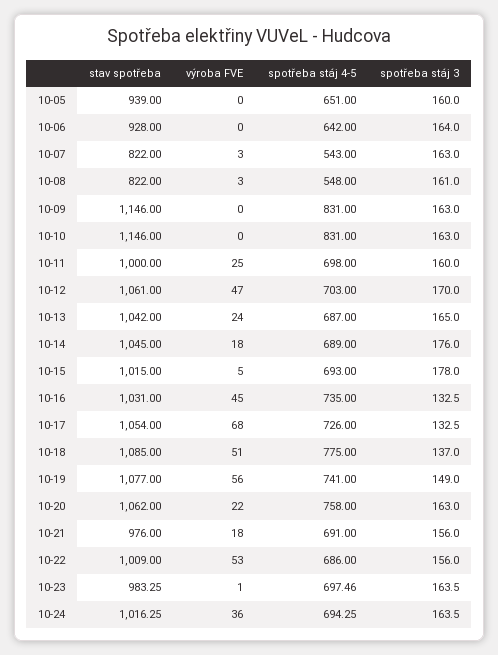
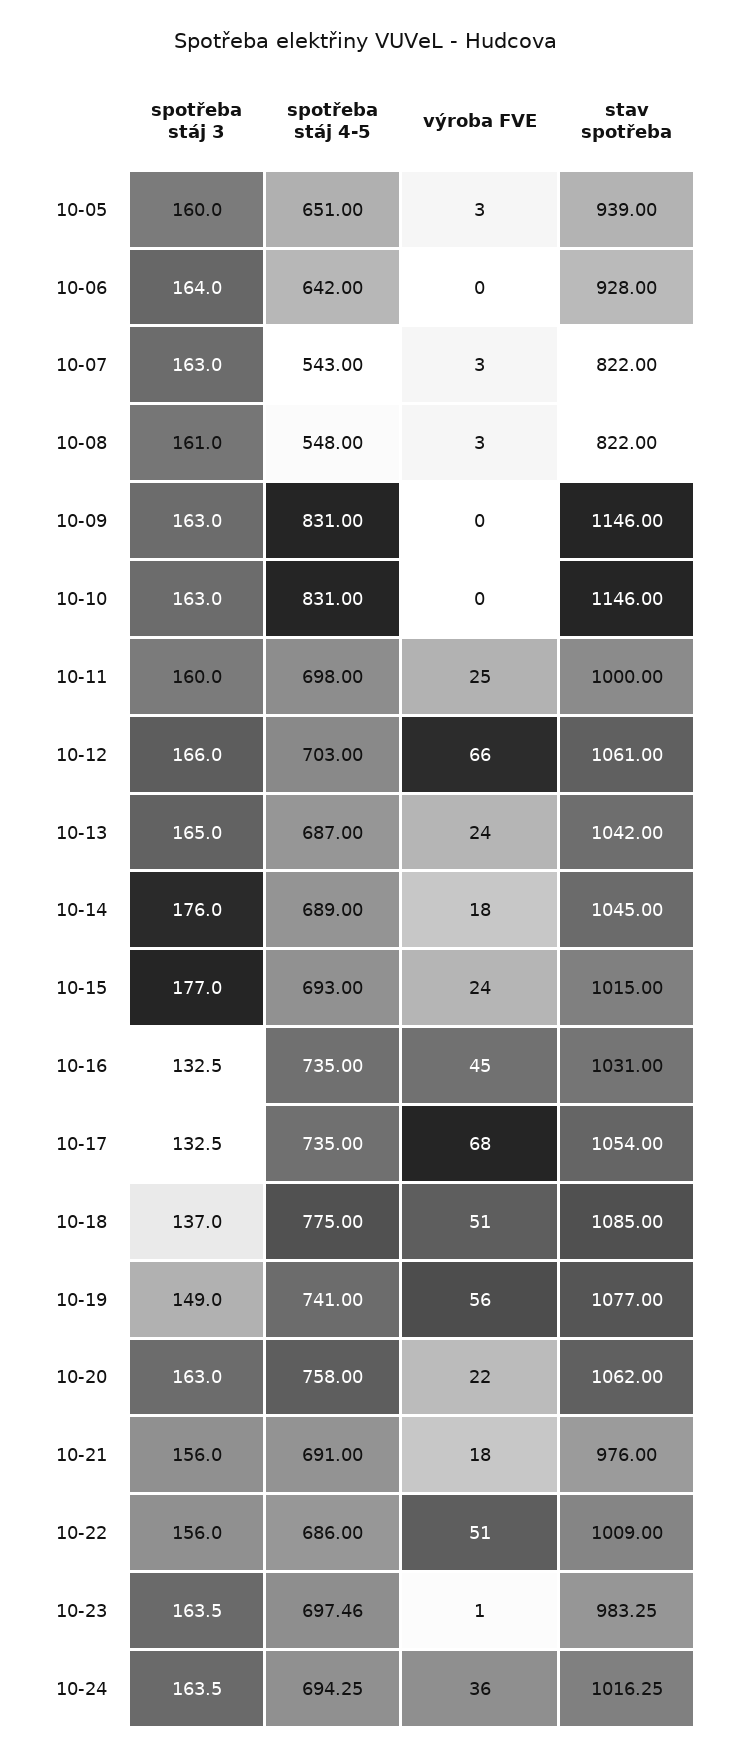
výroba FVE, 10-05: 0 -> 3
výroba FVE, 10-12: 47 -> 66
spotřeba stáj 3, 10-12: 170 -> 166
výroba FVE, 10-15: 5 -> 24
spotřeba stáj 3, 10-15: 178 -> 177
spotřeba stáj 4-5, 10-17: 726 -> 735
výroba FVE, 10-22: 53 -> 51

